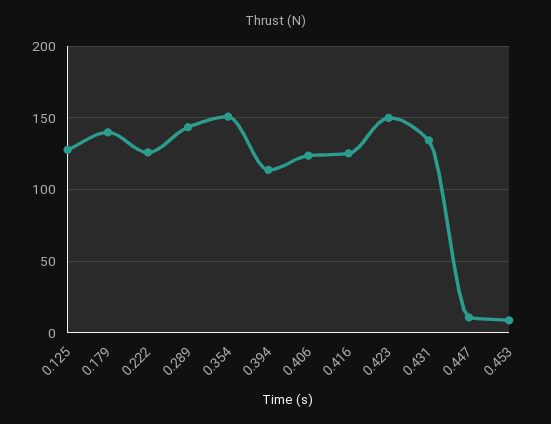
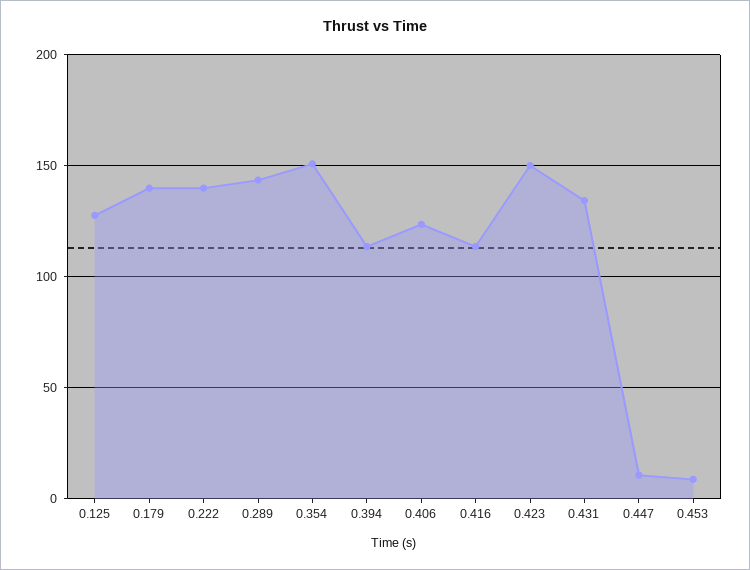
0.222: 125 -> 140
0.416: 125 -> 115

